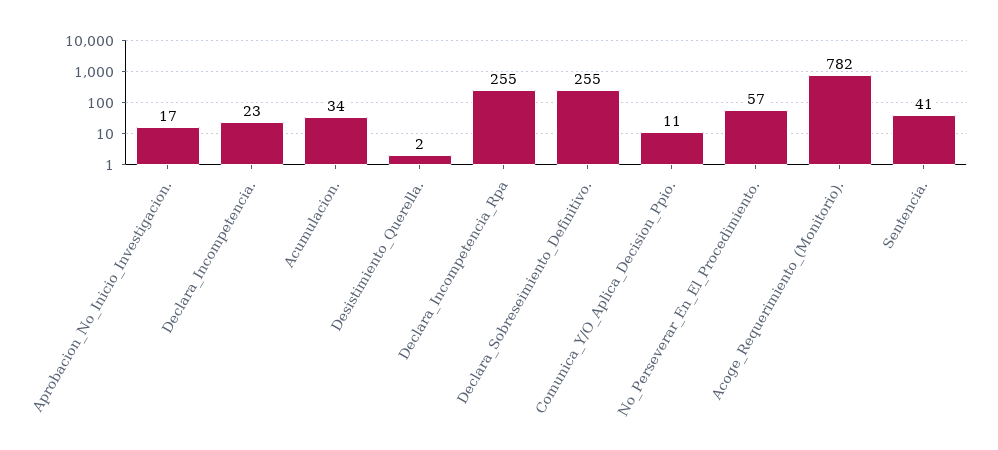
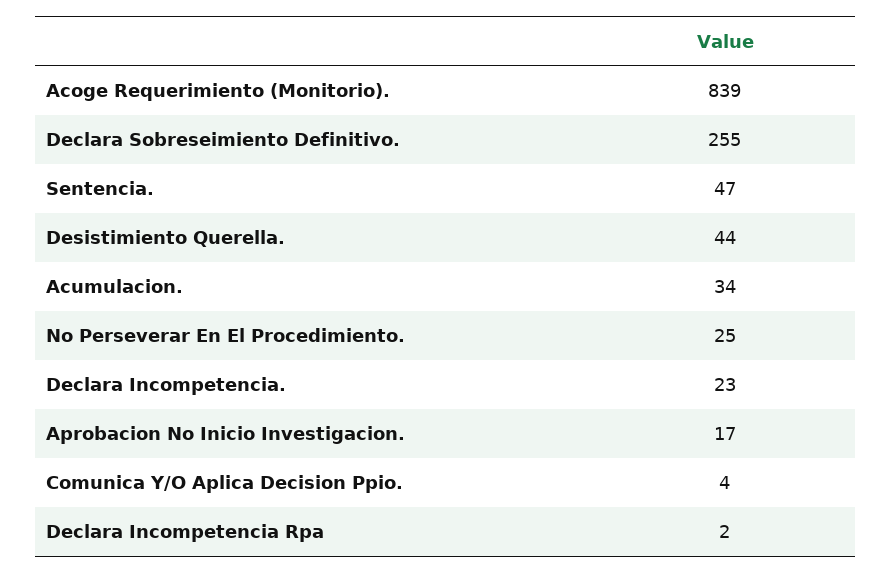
Desistimiento_Querella.: 2 -> 44
Declara_Incompetencia_Rpa: 255 -> 2
Comunica_Y/O_Aplica_Decision_Ppio.: 11 -> 4
No_Perseverar_En_El_Procedimiento.: 57 -> 25
Acoge_Requerimiento_(Monitorio).: 782 -> 839
Sentencia.: 41 -> 47

